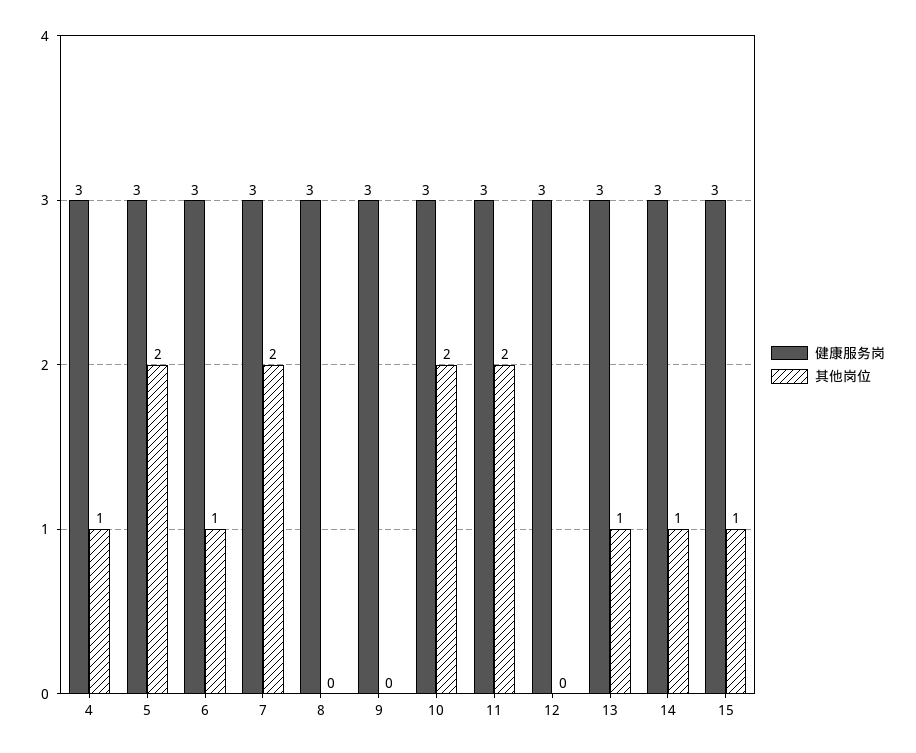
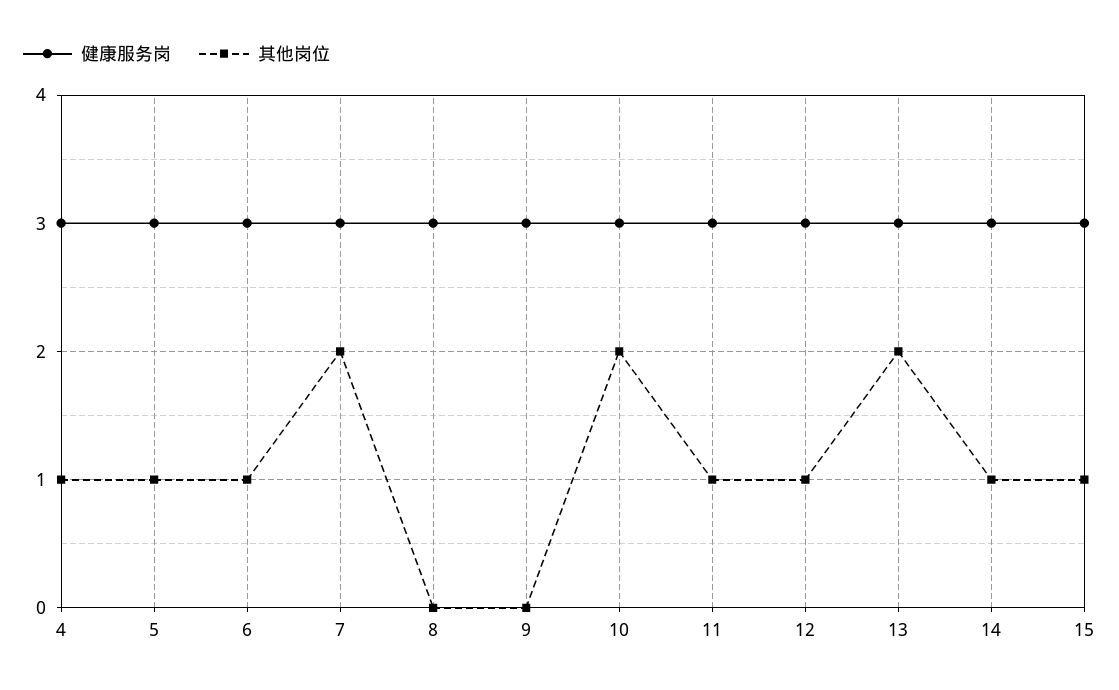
其他岗位, 5: 2 -> 1
其他岗位, 11: 2 -> 1
其他岗位, 12: 0 -> 1
其他岗位, 13: 1 -> 2

